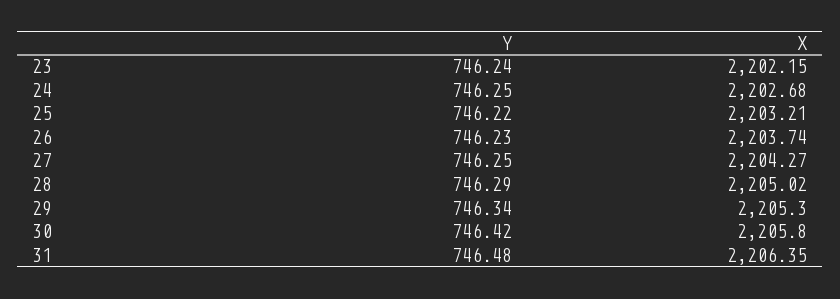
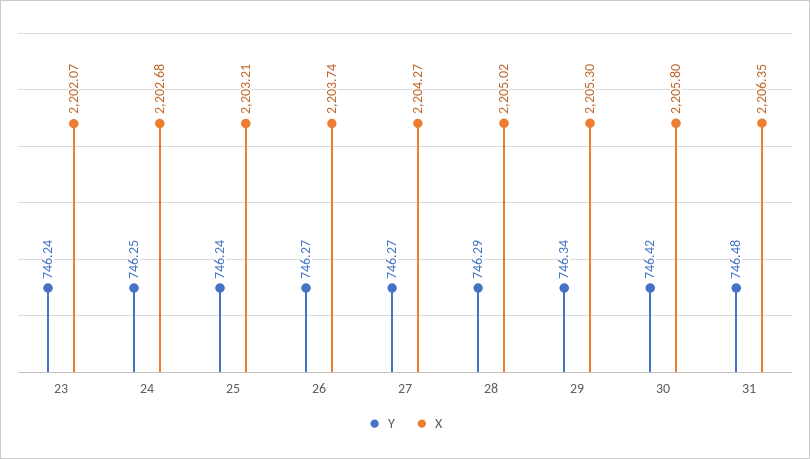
X, 23: 2202.15 -> 2202.07
Y, 25: 746.22 -> 746.24
Y, 26: 746.23 -> 746.27
Y, 27: 746.25 -> 746.27

